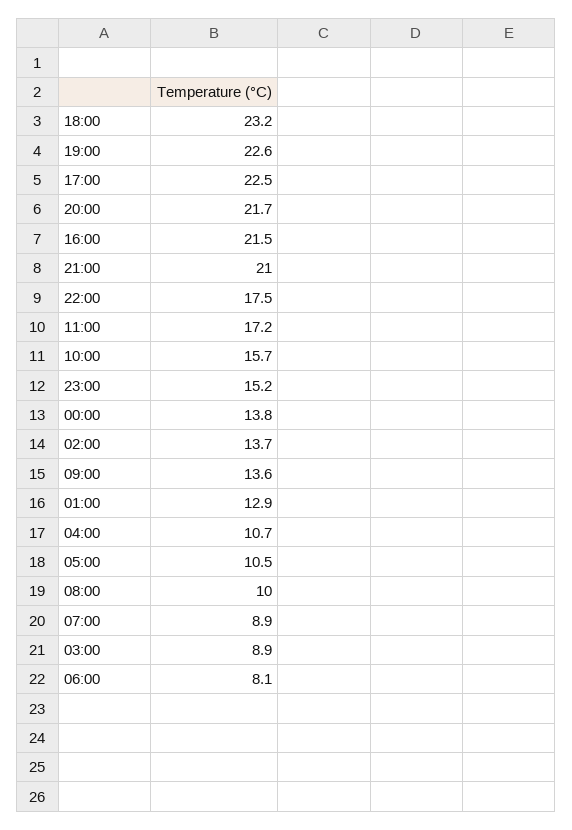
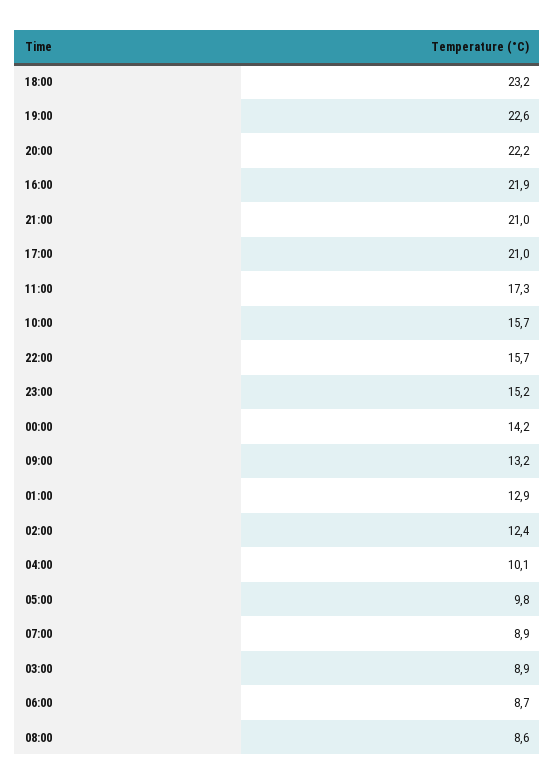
17:00: 22.5 -> 21
20:00: 21.7 -> 22.2
16:00: 21.5 -> 21.9
22:00: 17.5 -> 15.7
11:00: 17.2 -> 17.3
00:00: 13.8 -> 14.2
02:00: 13.7 -> 12.4
09:00: 13.6 -> 13.2
04:00: 10.7 -> 10.1
05:00: 10.5 -> 9.8
08:00: 10 -> 8.6
06:00: 8.1 -> 8.7

